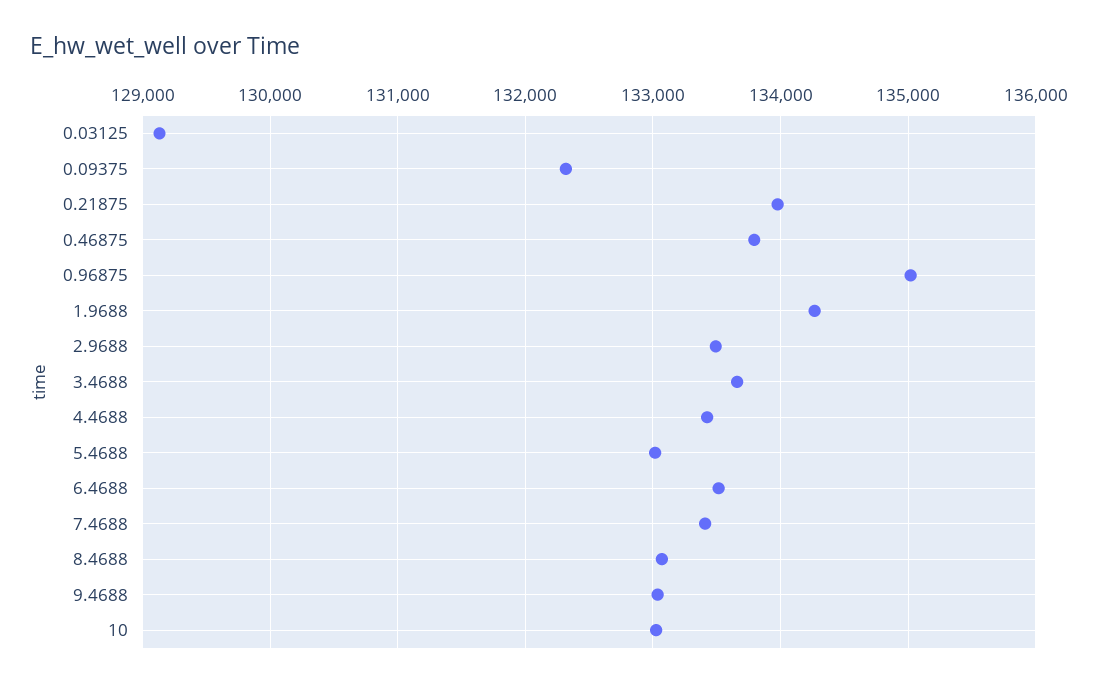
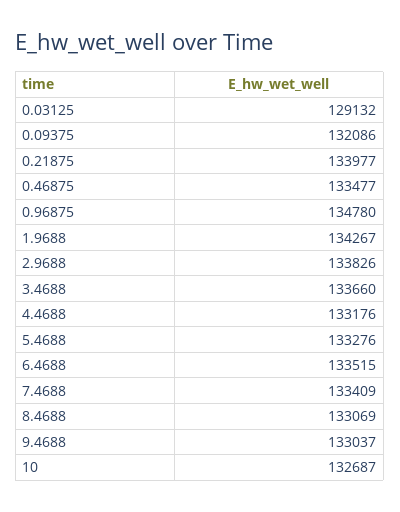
0.09375: 132300 -> 132086
0.46875: 133800 -> 133477
0.96875: 135000 -> 134780
2.9688: 133500 -> 133826
4.4688: 133400 -> 133176
5.4688: 133000 -> 133276
10: 133000 -> 132687

